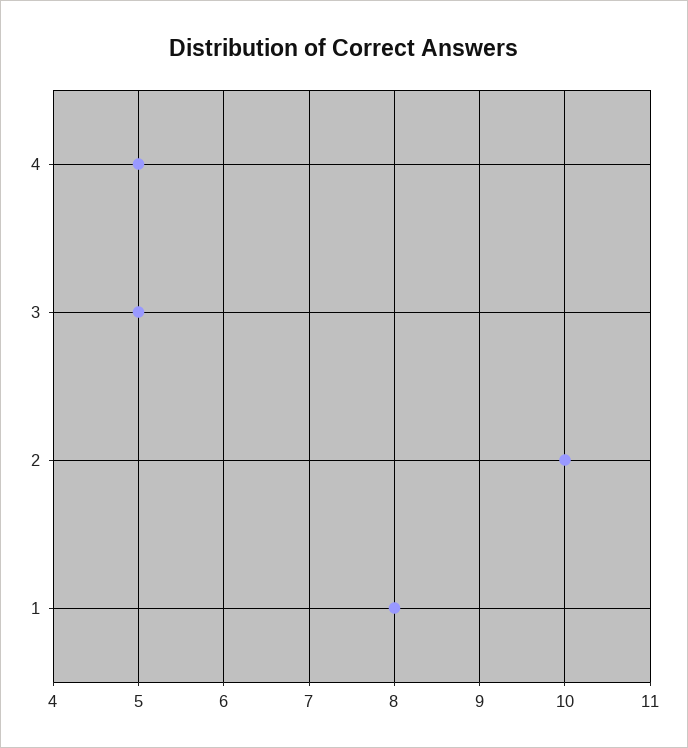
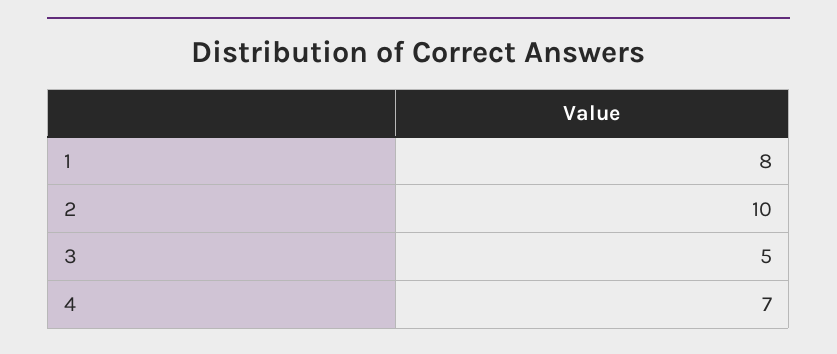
4: 5 -> 7

